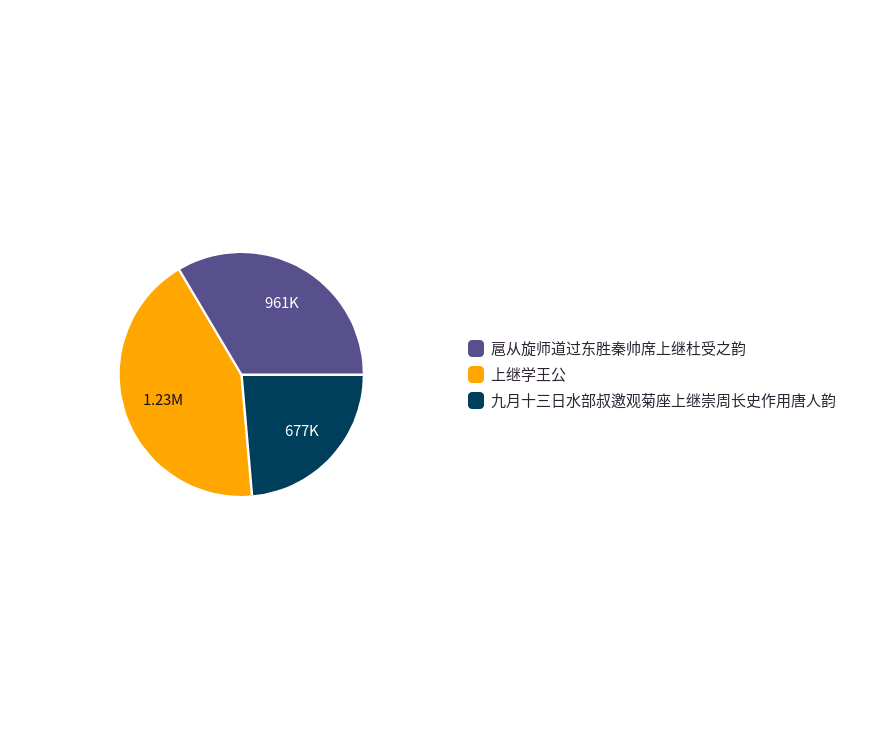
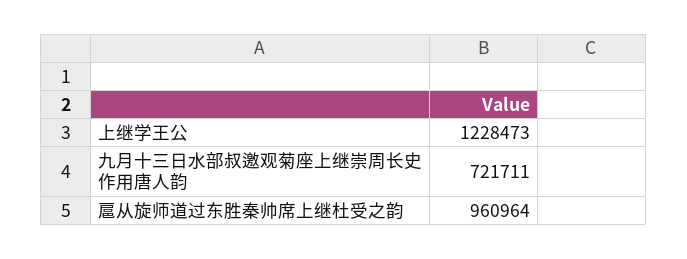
九月十三日水部叔邀观菊座上继崇周长史作用唐人韵: 677000 -> 721711

